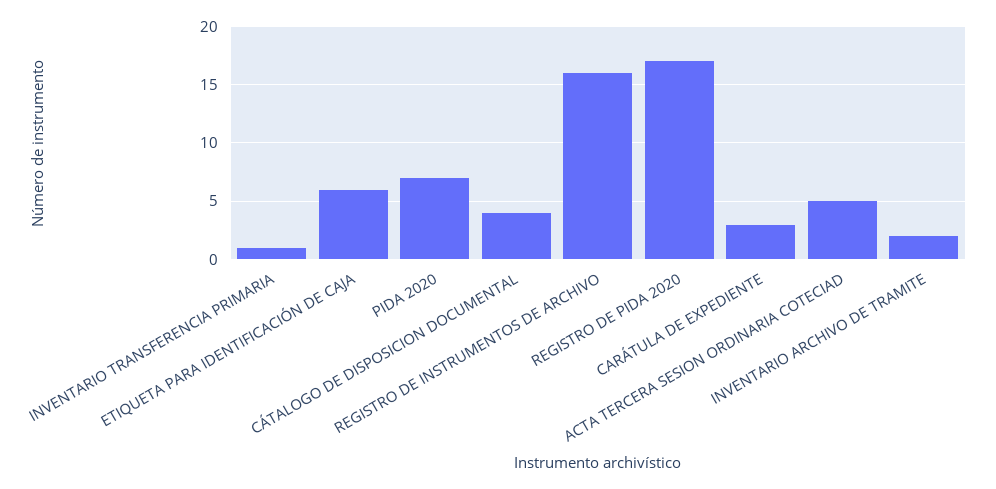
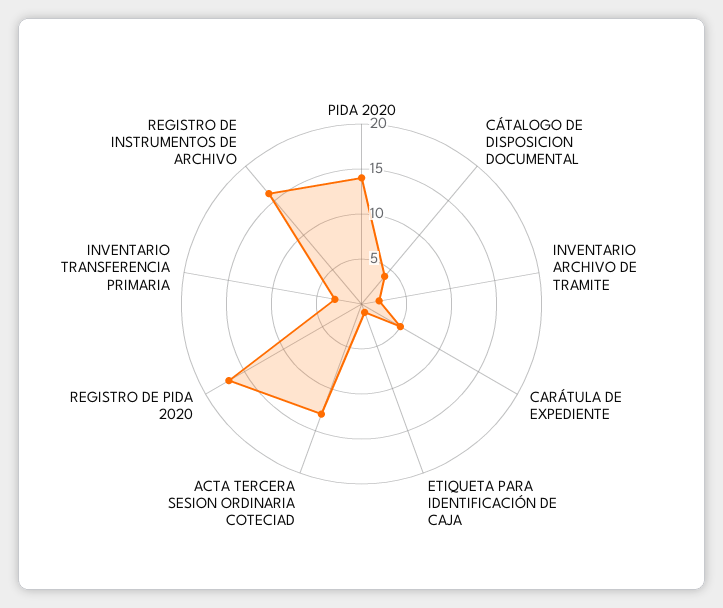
INVENTARIO TRANSFERENCIA PRIMARIA: 1 -> 3
ETIQUETA PARA IDENTIFICACIÓN DE CAJA: 6 -> 1
PIDA 2020: 7 -> 14
CARÁTULA DE EXPEDIENTE: 3 -> 5
ACTA TERCERA SESION ORDINARIA COTECIAD: 5 -> 13

